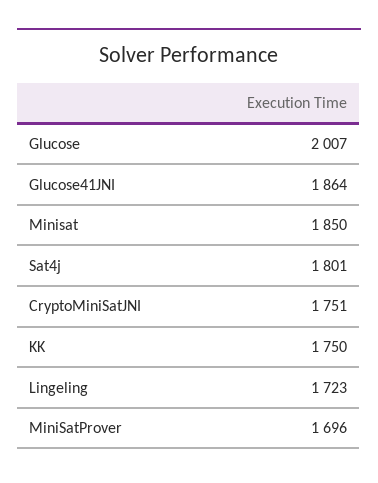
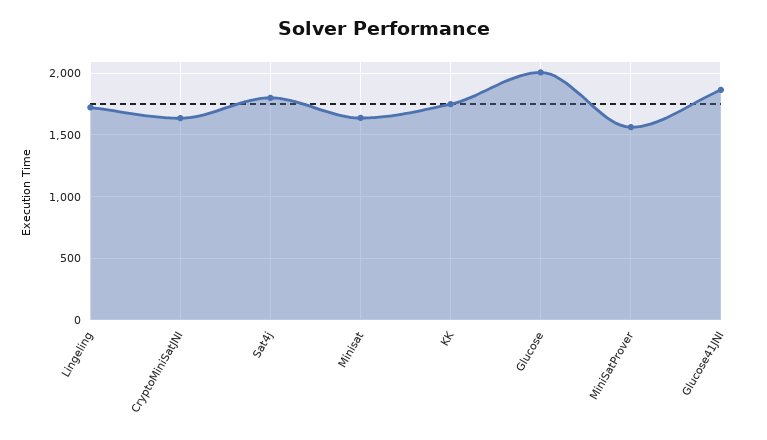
Minisat: 1850 -> 1650
CryptoMiniSatJNI: 1751 -> 1650
MiniSatProver: 1696 -> 1550

